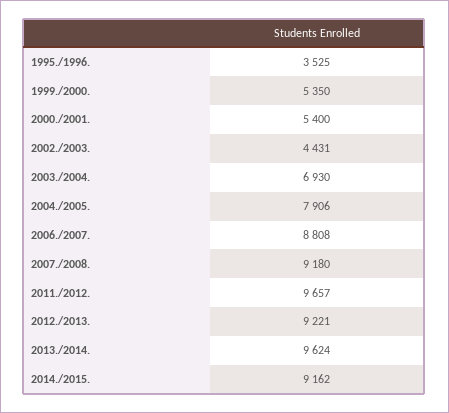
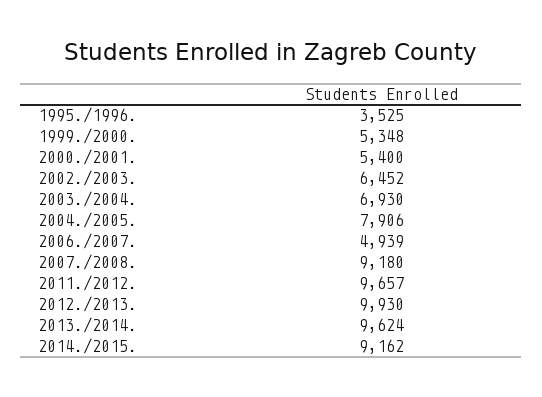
1999./2000.: 5350 -> 5348
2002./2003.: 4431 -> 6452
2006./2007.: 8808 -> 4939
2012./2013.: 9221 -> 9930

